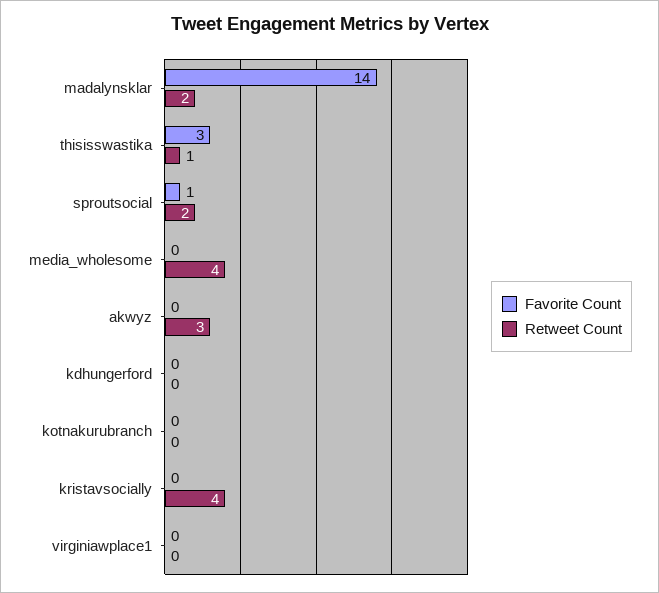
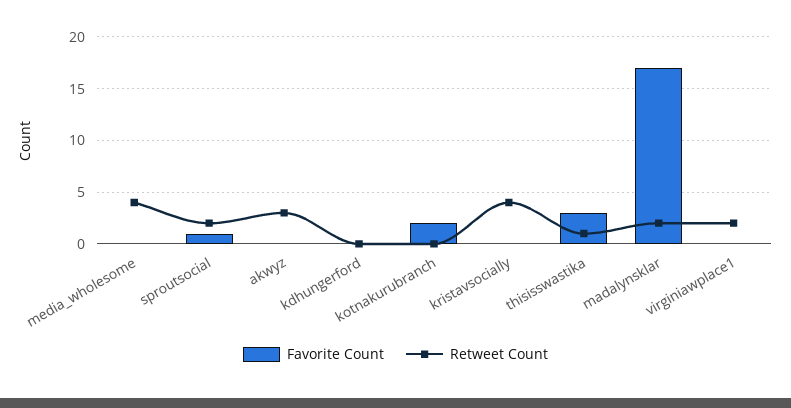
Favorite Count, madalynsklar: 14 -> 17
Favorite Count, kotnakurubranch: 0 -> 2
Retweet Count, virginiawplace1: 0 -> 2

